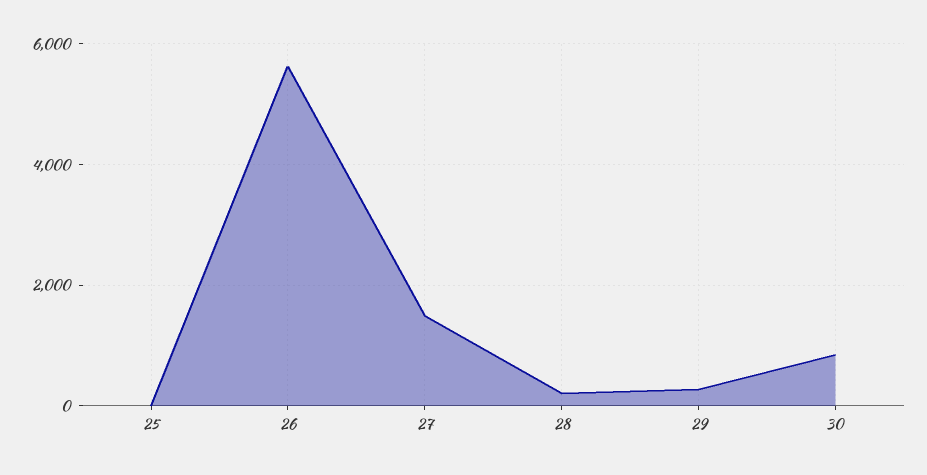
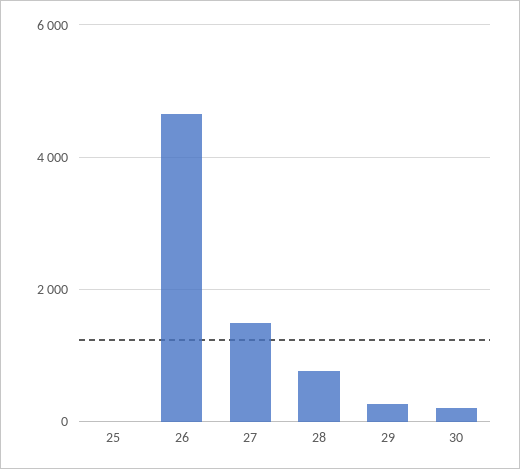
26: 5600 -> 4600
28: 200 -> 800
30: 800 -> 200

